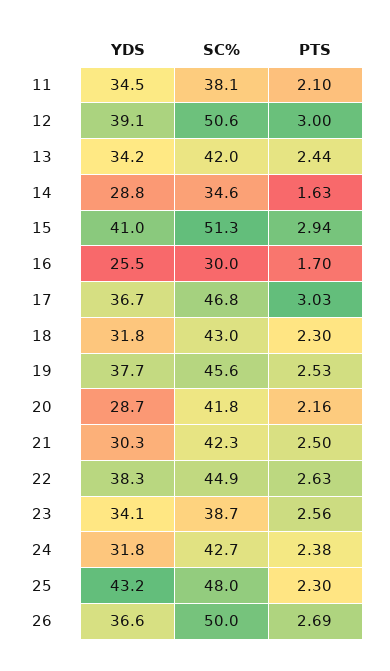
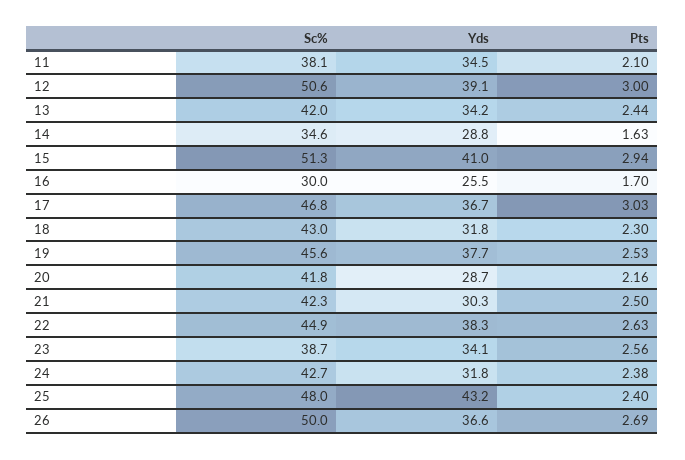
PTS, 25: 2.3 -> 2.4

